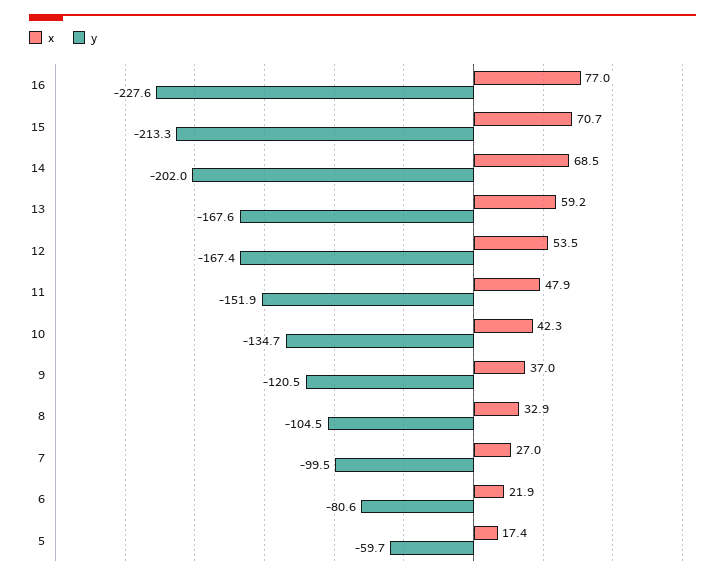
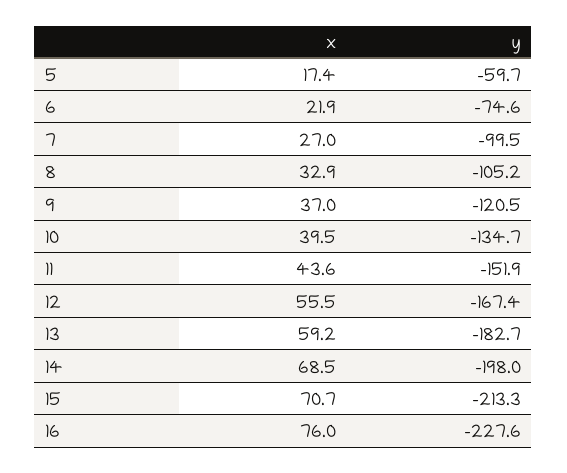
x, 16: 77 -> 76
y, 14: -202 -> -198
y, 13: -167.6 -> -182.7
x, 12: 53.5 -> 55.5
x, 11: 47.9 -> 43.6
x, 10: 42.3 -> 39.5
y, 8: -104.5 -> -105.2
y, 6: -80.6 -> -74.6

